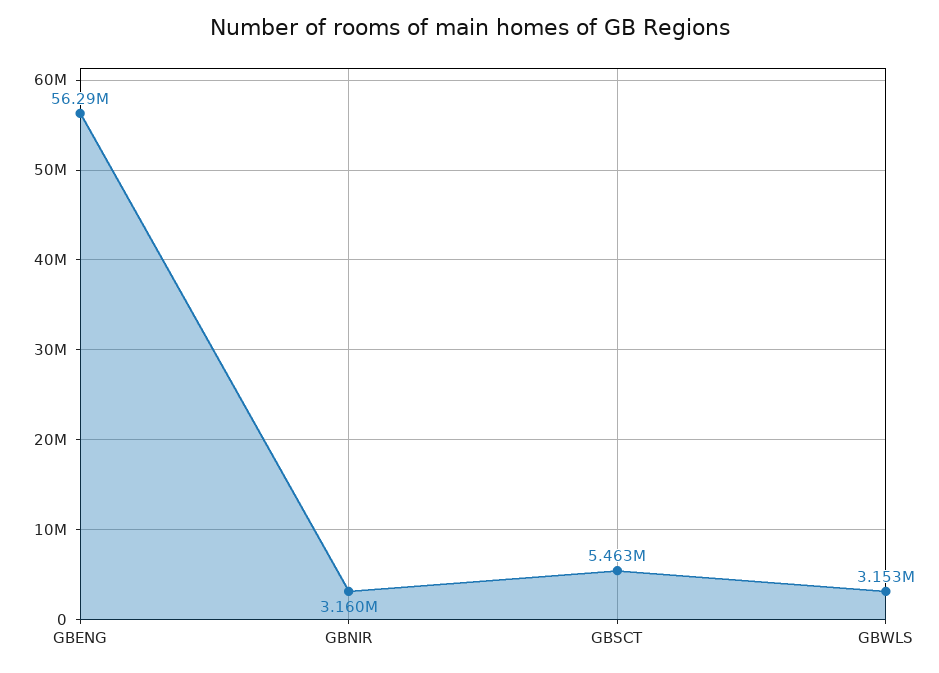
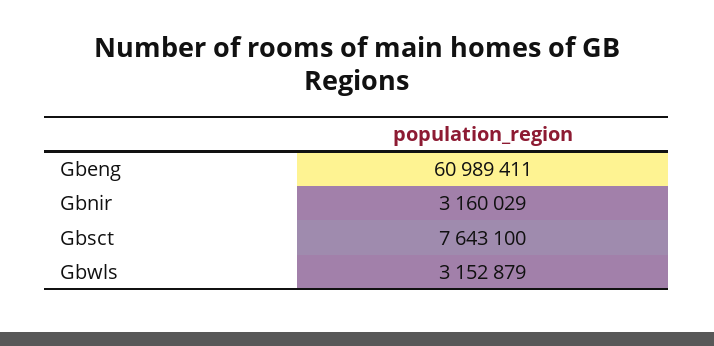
GBENG: 56290000 -> 60989411
GBSCT: 5463000 -> 7643100

